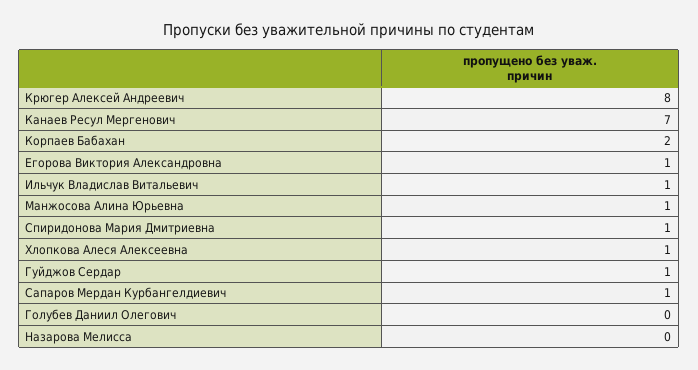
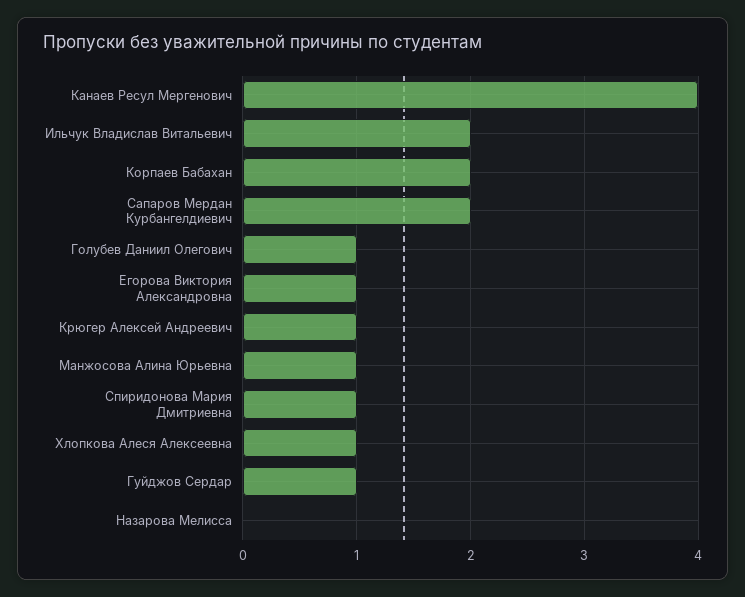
Крюгер Алексей Андреевич: 8 -> 1
Канаев Ресул Мергенович: 7 -> 4
Ильчук Владислав Витальевич: 1 -> 2
Сапаров Мердан Курбангелдиевич: 1 -> 2
Голубев Даниил Олегович: 0 -> 1

